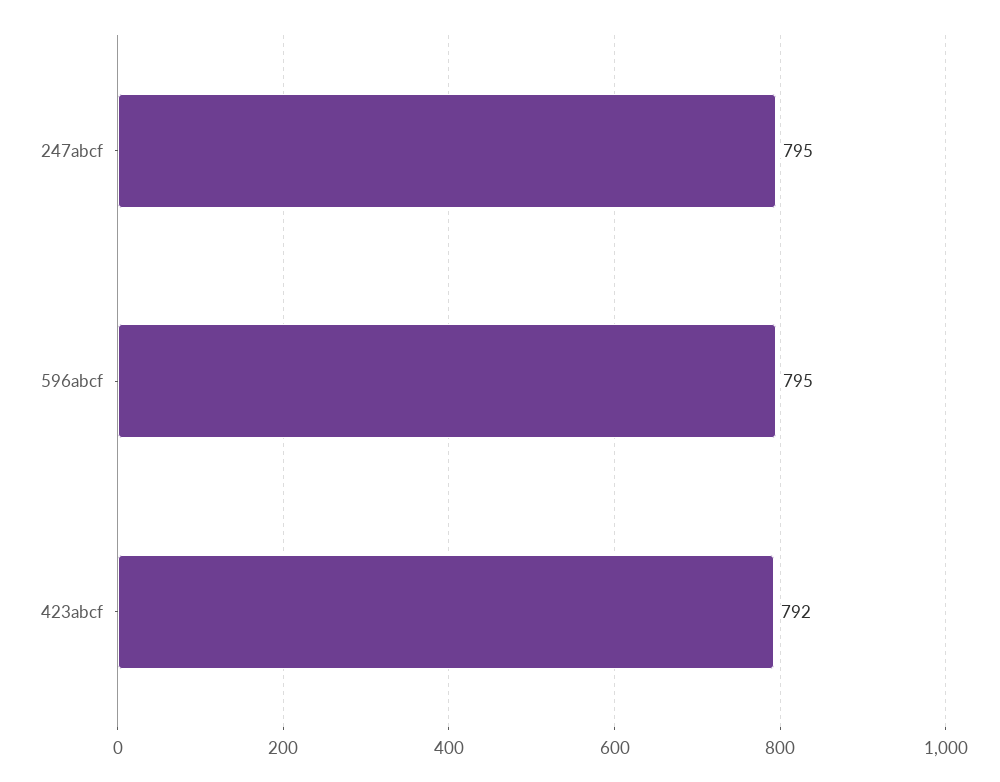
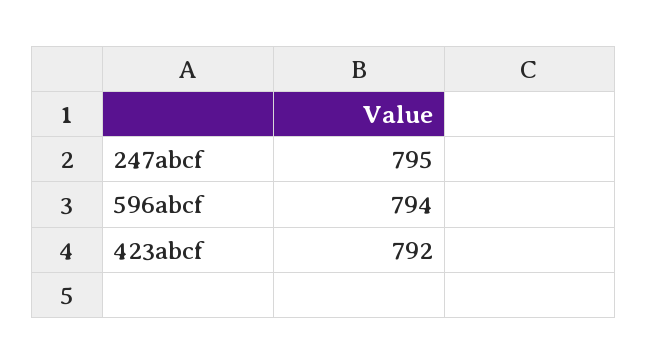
596abcf: 795 -> 794

